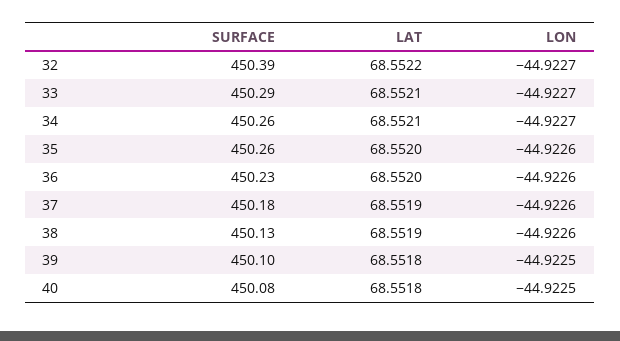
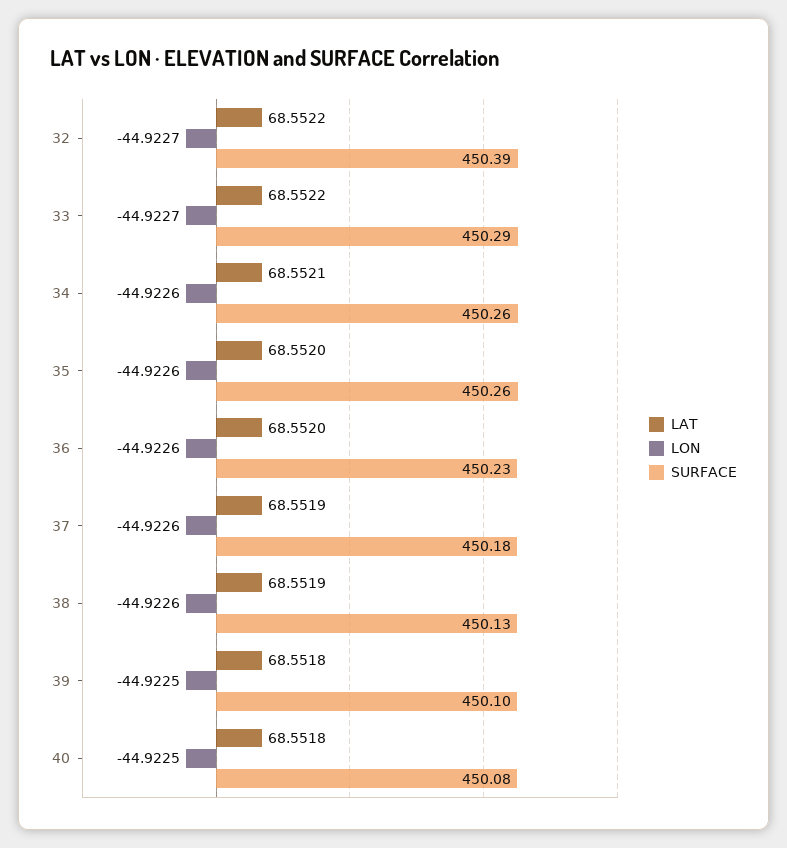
LAT, 33: 68.5521 -> 68.5522
LON, 34: -44.9227 -> -44.9226

